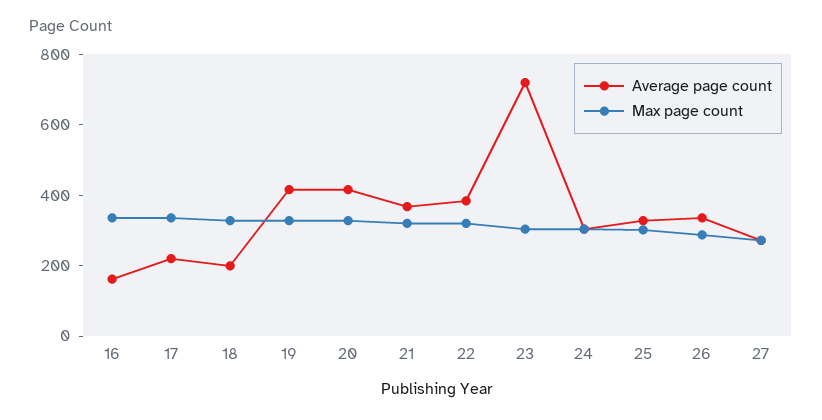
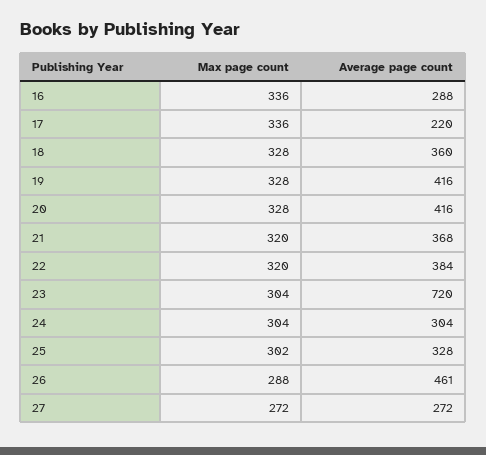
Average page count, 16: 150 -> 288
Average page count, 18: 200 -> 360
Average page count, 26: 350 -> 461

